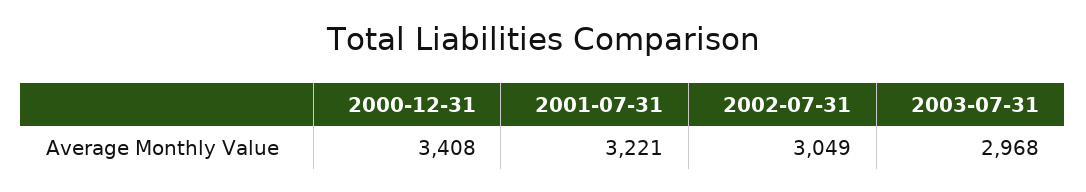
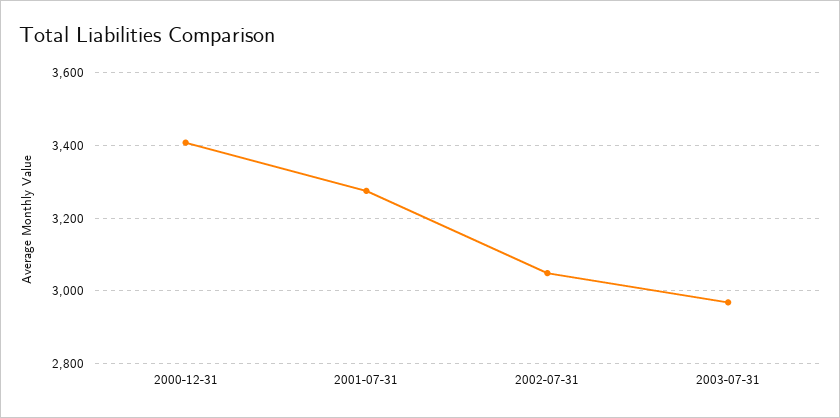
2001-07-31: 3221 -> 3280

